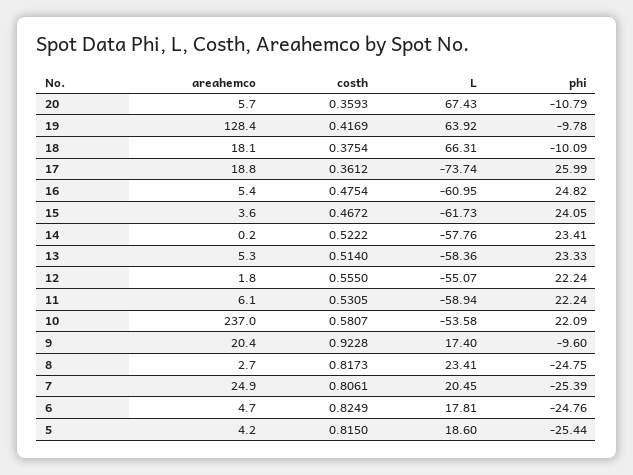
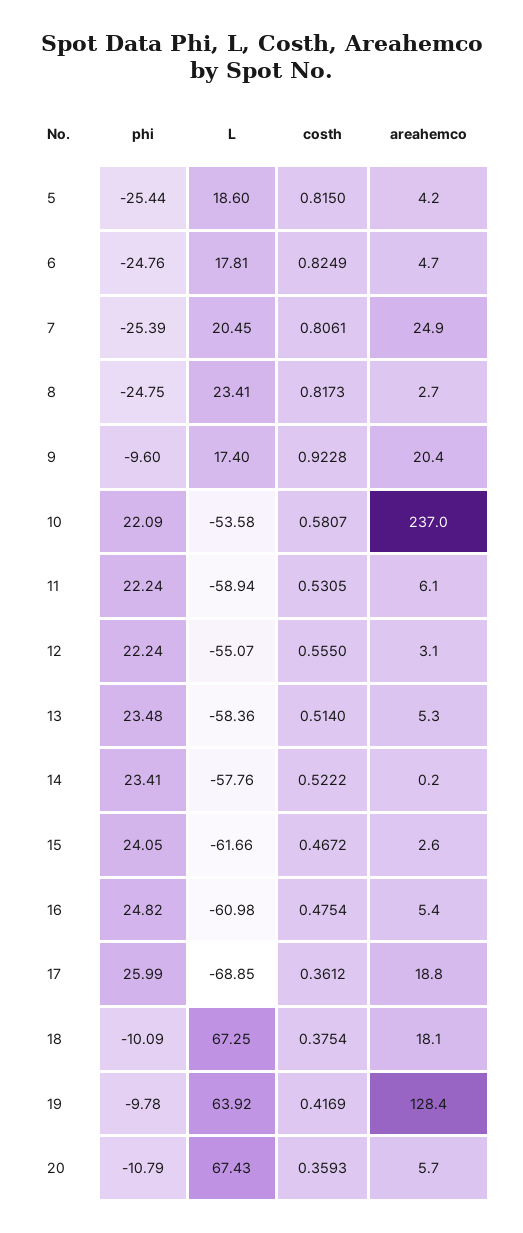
L, 18: 66.31 -> 67.25
L, 17: -73.74 -> -68.85
L, 16: -60.95 -> -60.98
areahemco, 15: 3.6 -> 2.6
L, 15: -61.73 -> -61.66
phi, 13: 23.33 -> 23.48
areahemco, 12: 1.8 -> 3.1

